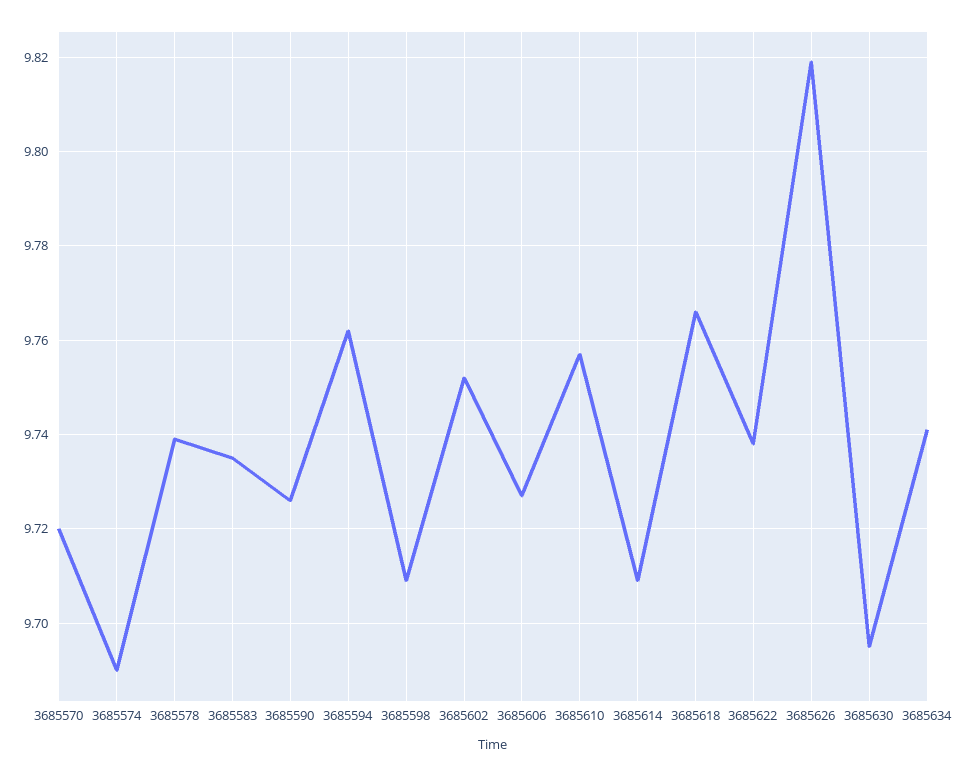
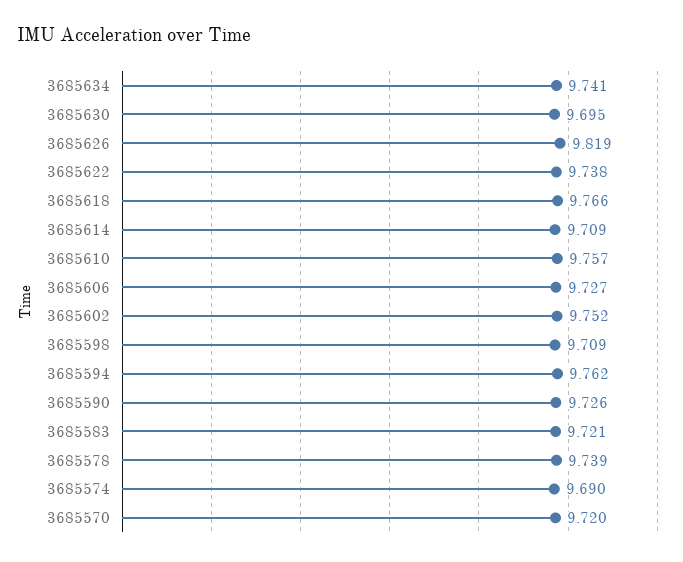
3685583: 9.735 -> 9.721

